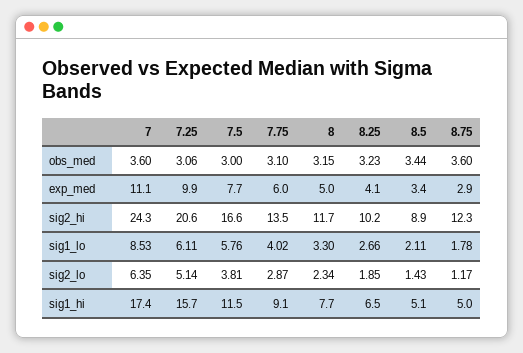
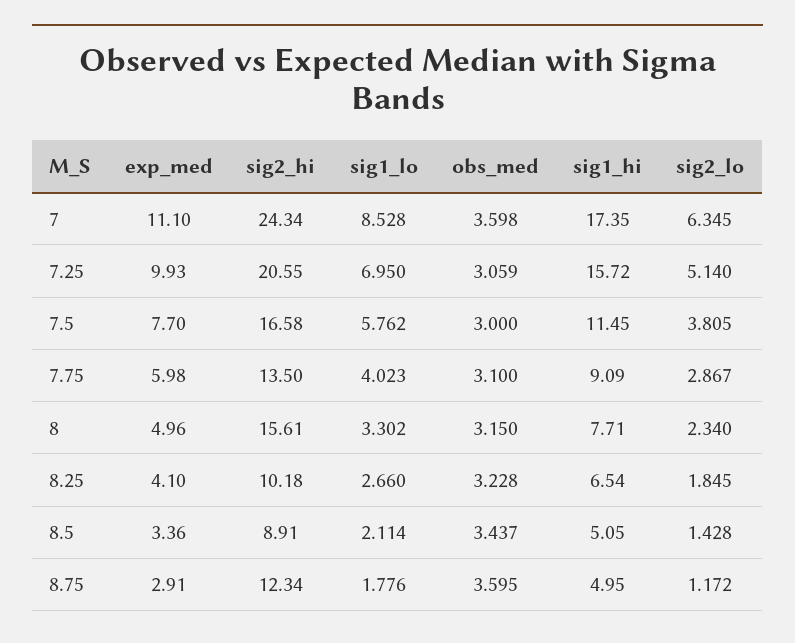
8, sig2_hi: 11.7 -> 15.61
7.25, sig1_lo: 6.11 -> 6.95

